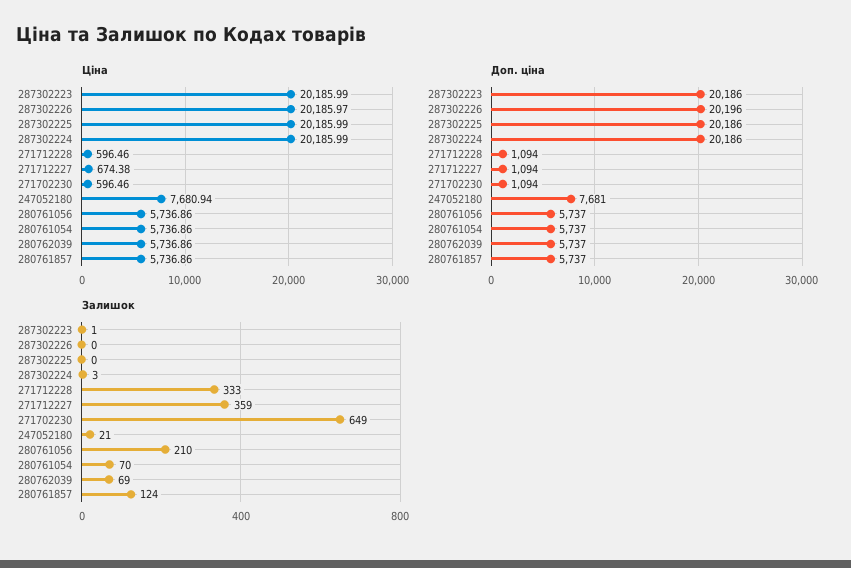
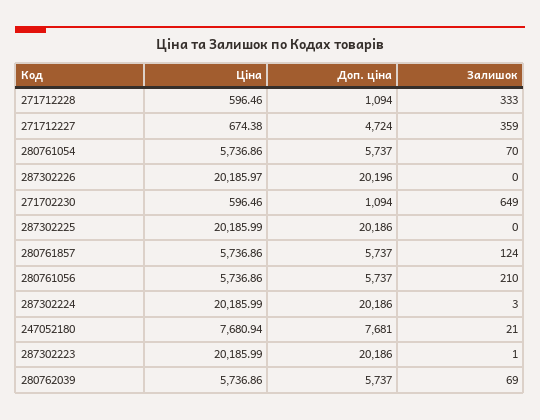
Доп. ціна, 271712227: 1094 -> 4724

